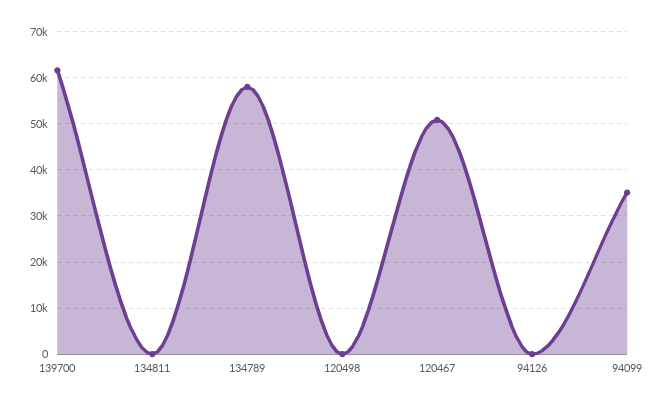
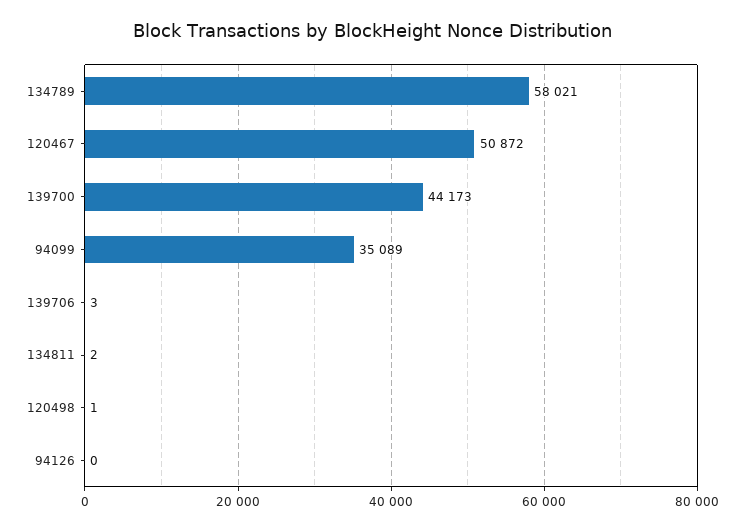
139700: 62000 -> 44173
139706: none -> 3

